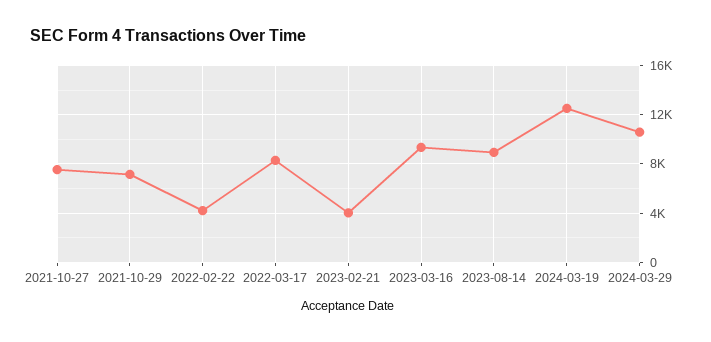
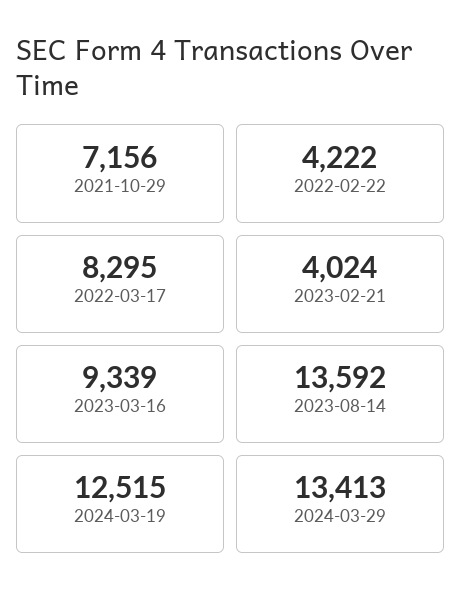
2021-10-27: 7500 -> none
2023-08-14: 9000 -> 13592
2024-03-29: 10500 -> 13413

